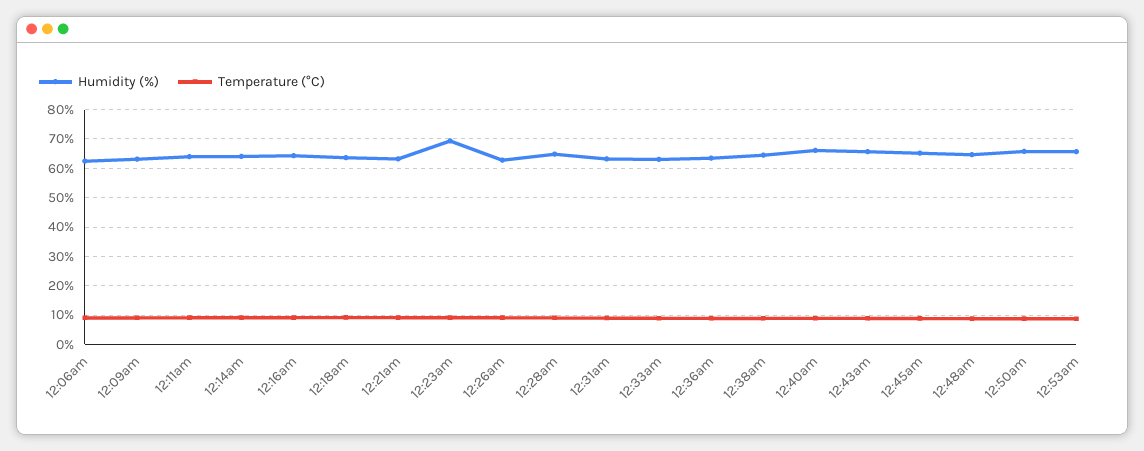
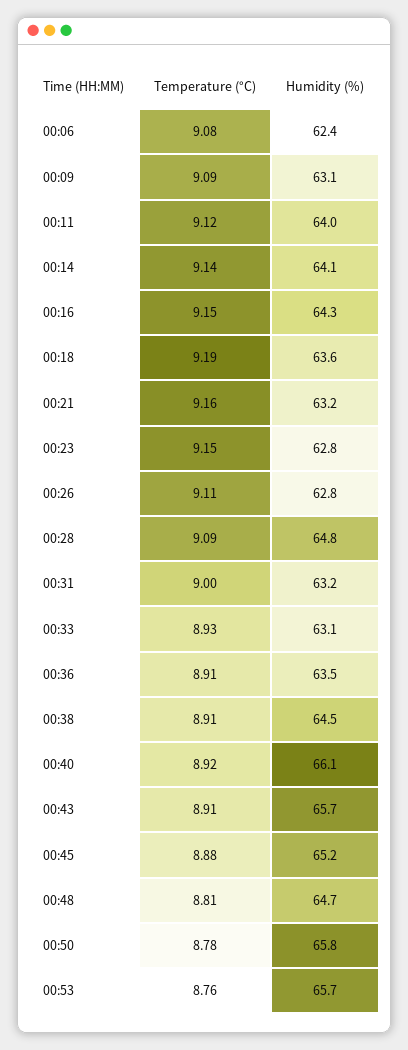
Humidity (%), 12:23am: 70 -> 62.8

